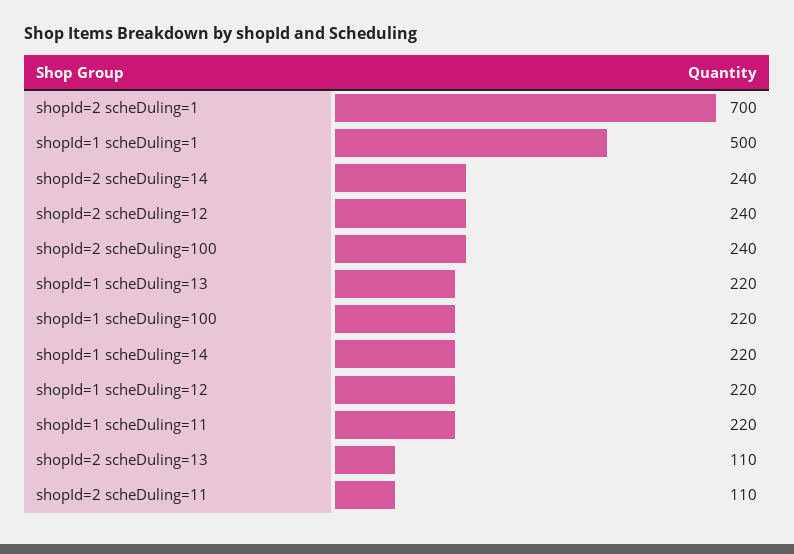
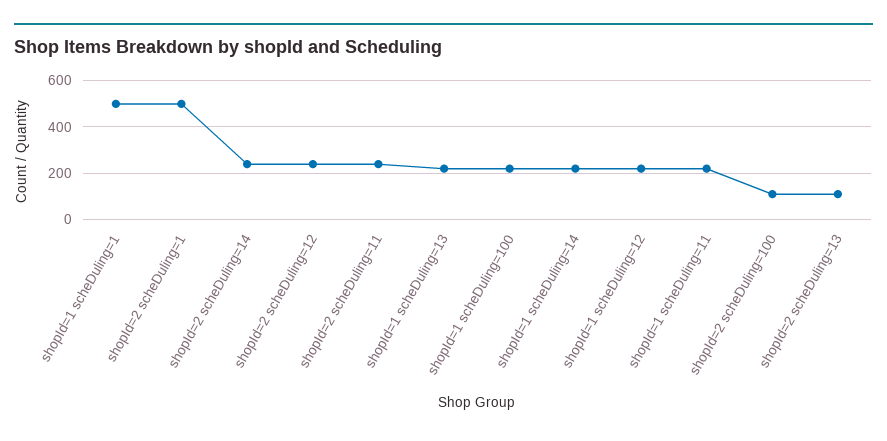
shopId=2 scheDuling=1: 700 -> 500
shopId=2 scheDuling=100: 240 -> 100
shopId=2 scheDuling=11: 110 -> 250

